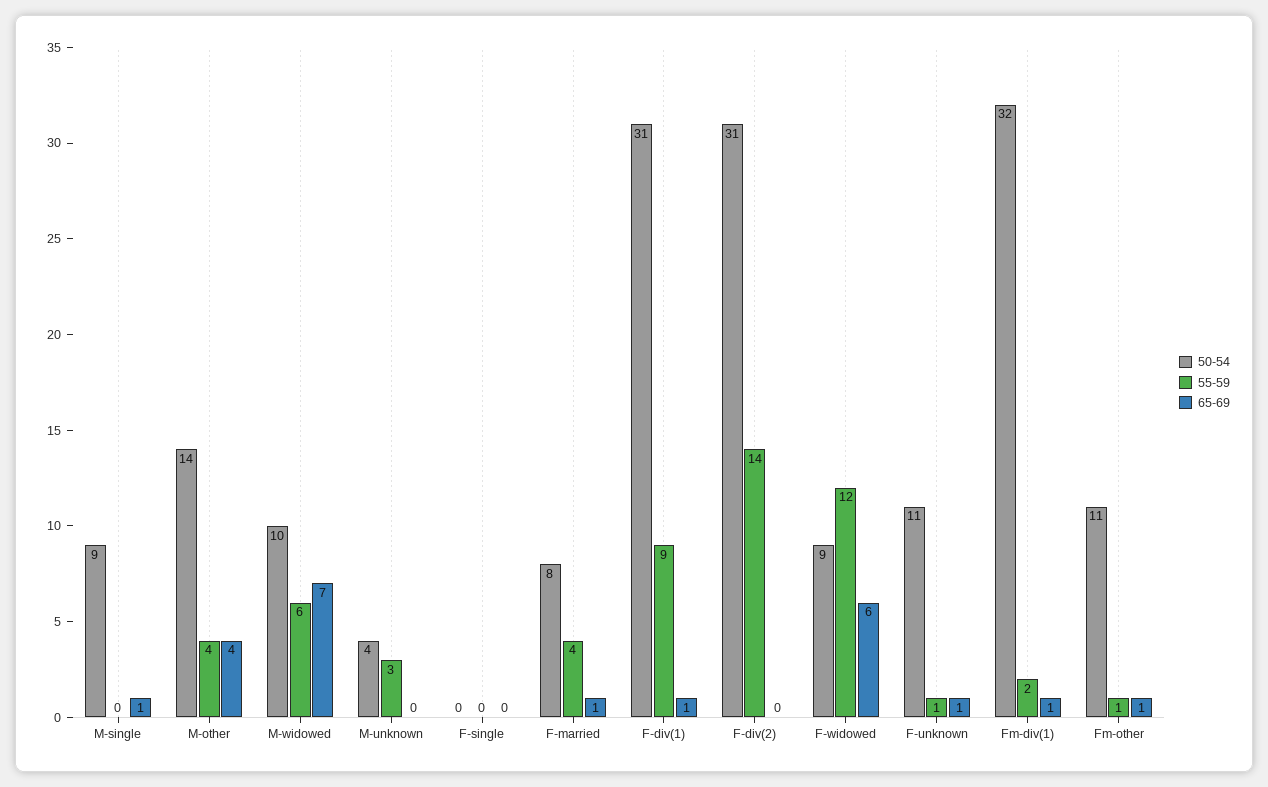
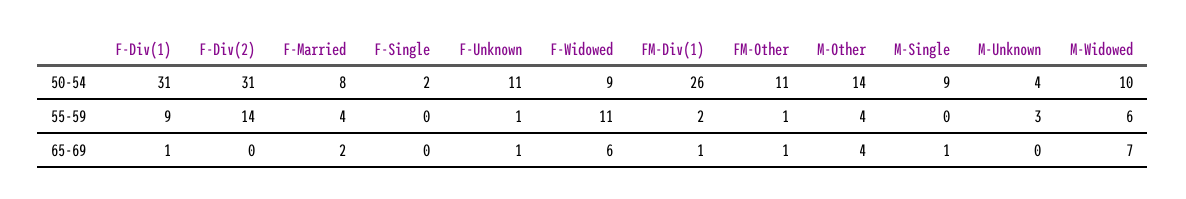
50-54, F-single: 0 -> 2
65-69, F-married: 1 -> 2
55-59, F-widowed: 12 -> 11
50-54, Fm-div(1): 32 -> 26

